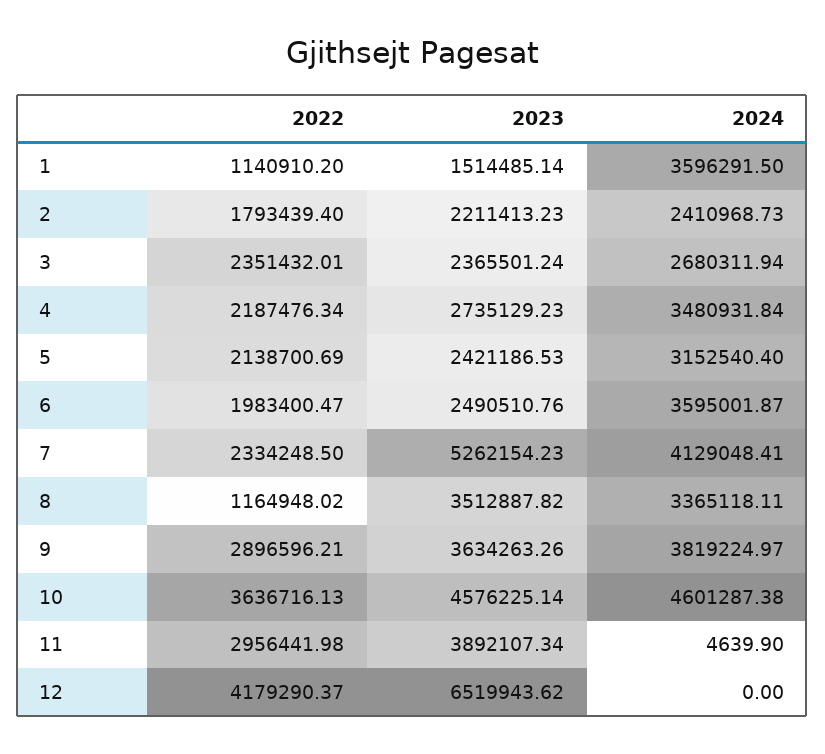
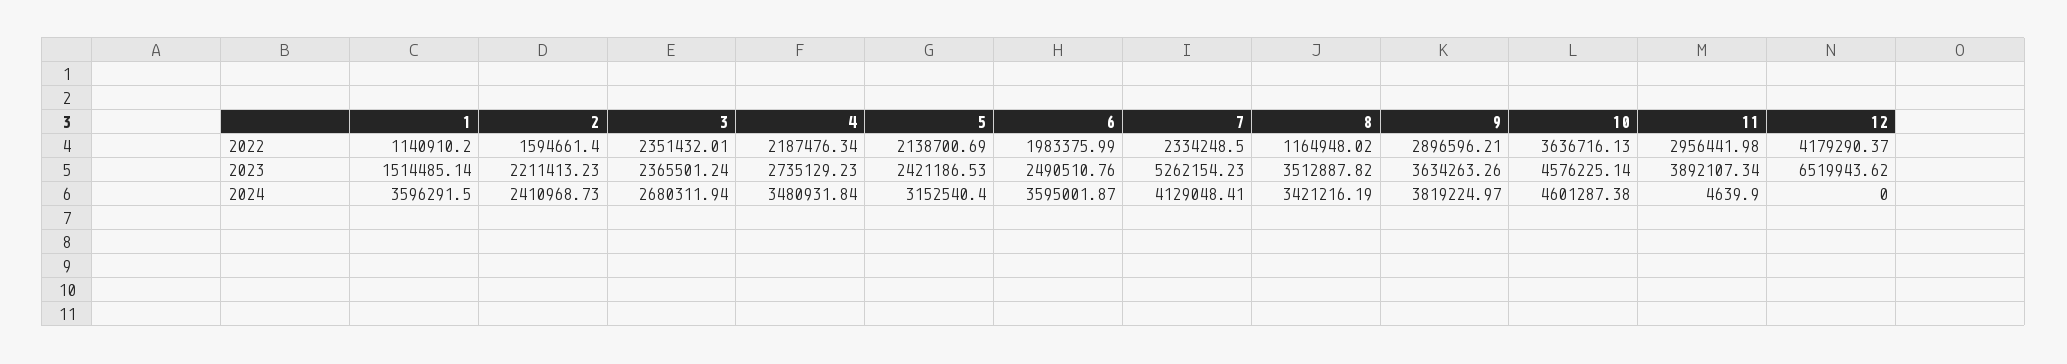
2022, 2: 1793439.4 -> 1594661.4
2022, 6: 1983400.47 -> 1983375.99
2024, 8: 3365118.11 -> 3421216.19

